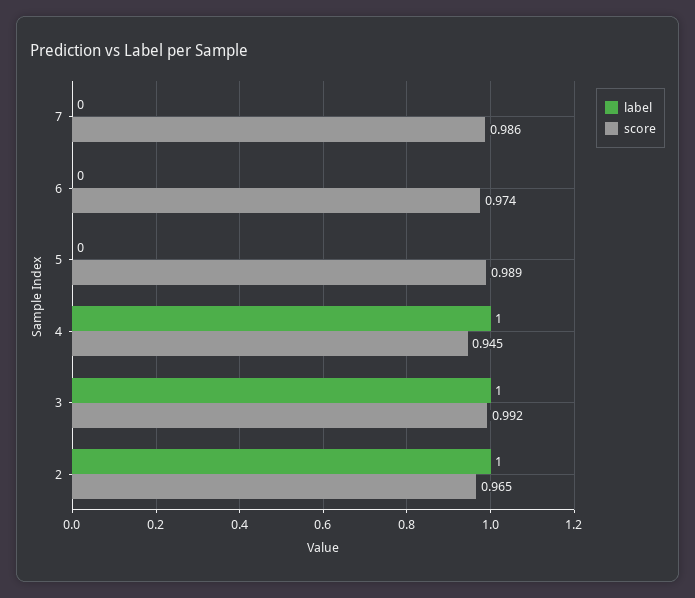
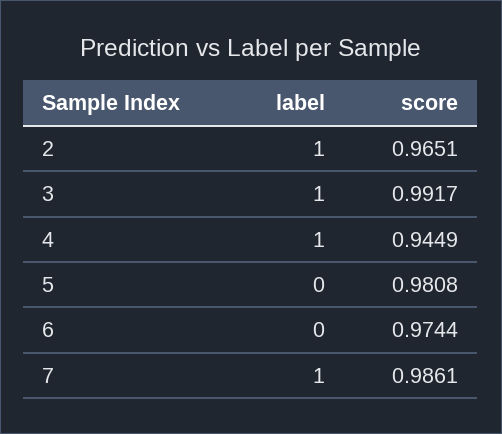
label, 7: 0 -> 1
score, 5: 0.989 -> 0.9808

